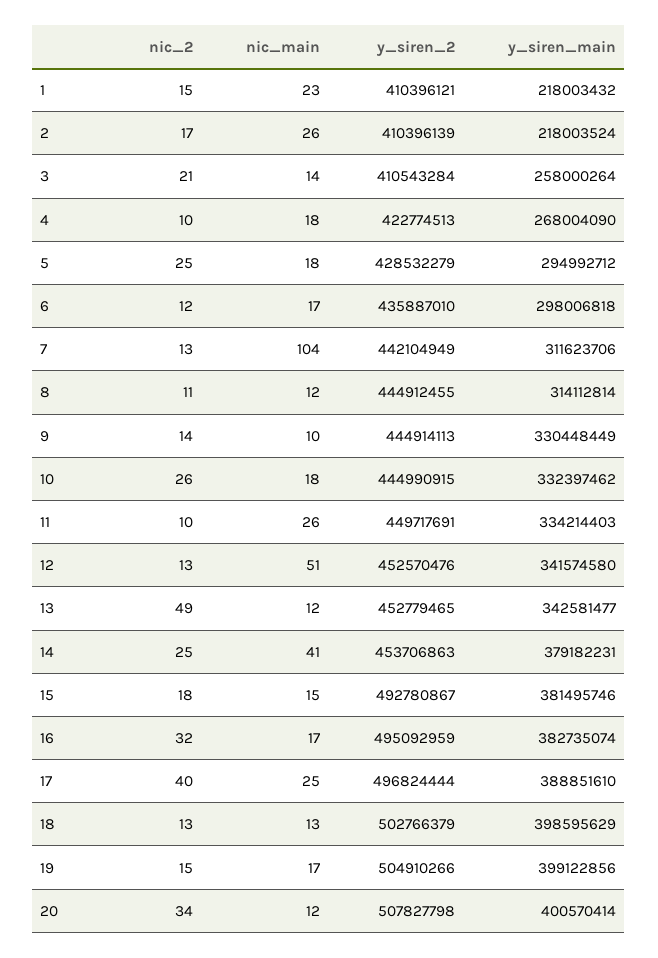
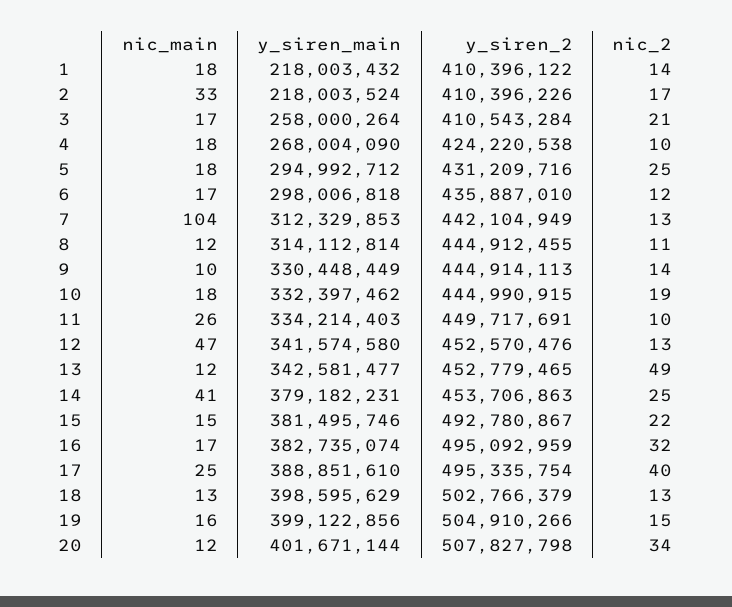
nic_2, 1: 15 -> 14
nic_main, 1: 23 -> 18
y_siren_2, 1: 410396121 -> 410396122
nic_main, 2: 26 -> 33
y_siren_2, 2: 410396139 -> 410396226
nic_main, 3: 14 -> 17
y_siren_2, 4: 422774513 -> 424220538
y_siren_2, 5: 428532279 -> 431209716
y_siren_main, 7: 311623706 -> 312329853
nic_2, 10: 26 -> 19
nic_main, 12: 51 -> 47
nic_2, 15: 18 -> 22
y_siren_2, 17: 496824444 -> 495335754
nic_main, 19: 17 -> 16
y_siren_main, 20: 400570414 -> 401671144

